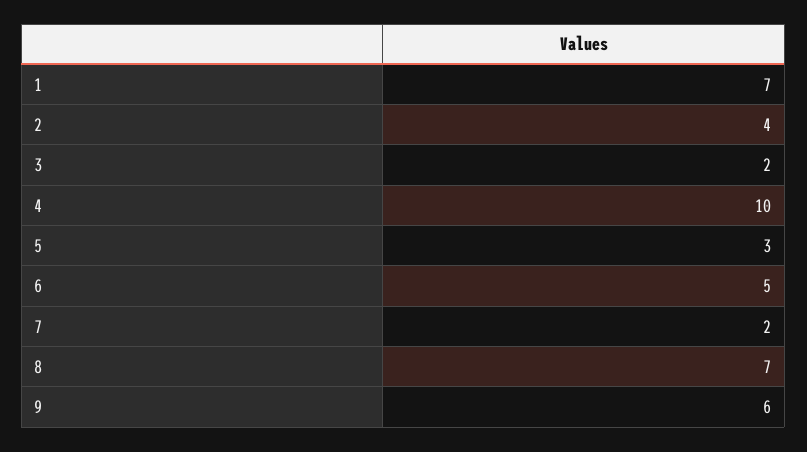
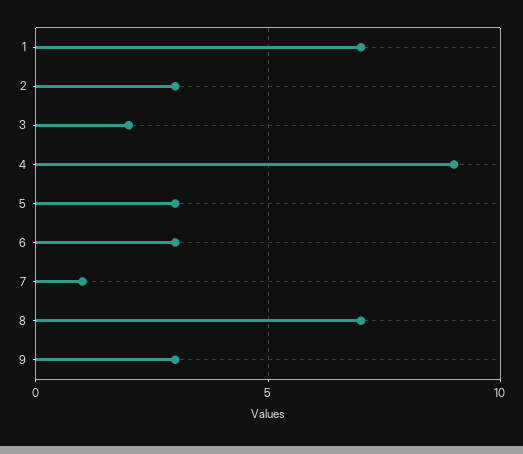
2: 4 -> 3
4: 10 -> 9
6: 5 -> 3
7: 2 -> 1
9: 6 -> 3

